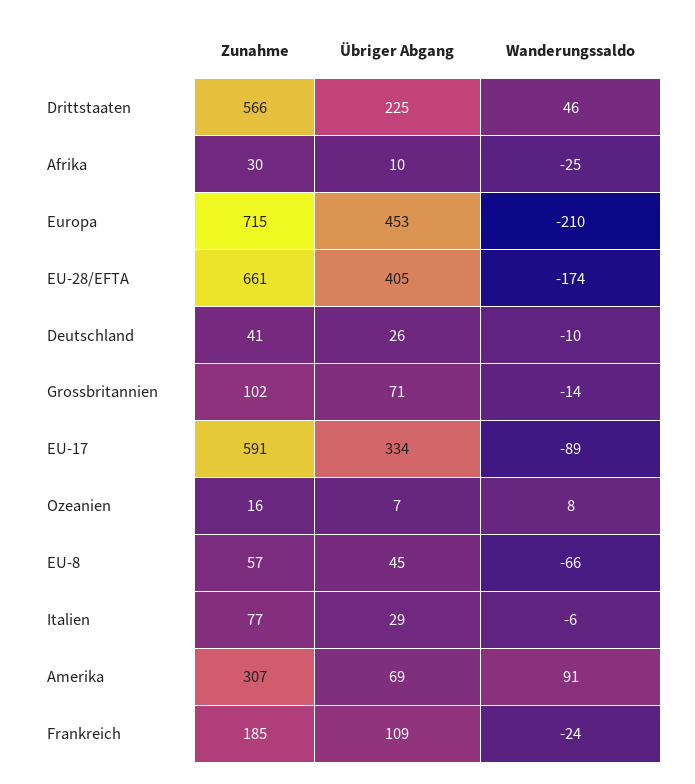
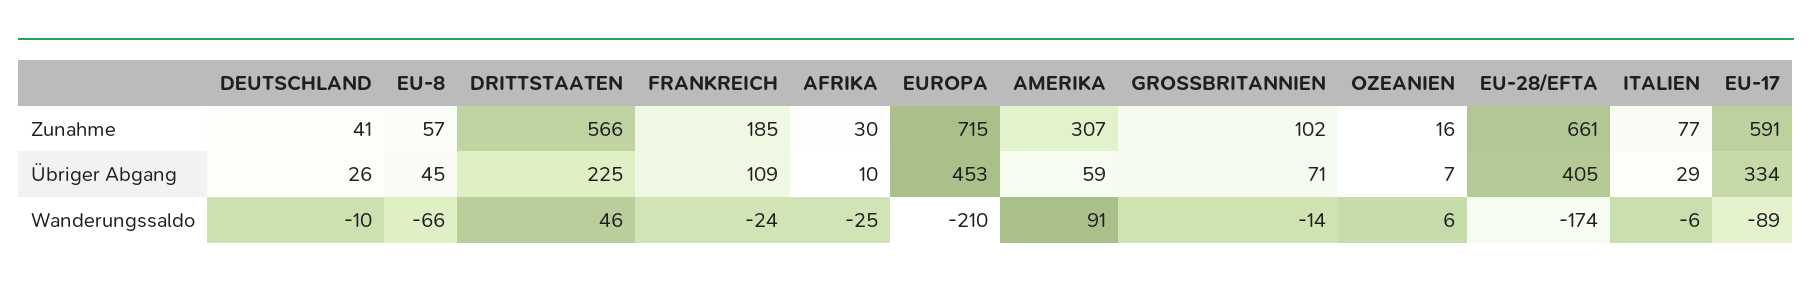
Wanderungssaldo, Ozeanien: 8 -> 6
Übriger Abgang, Amerika: 69 -> 59

